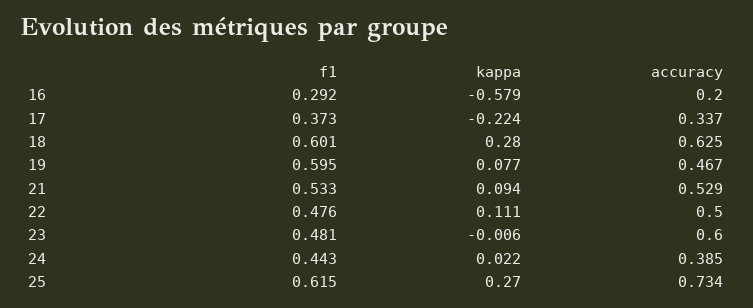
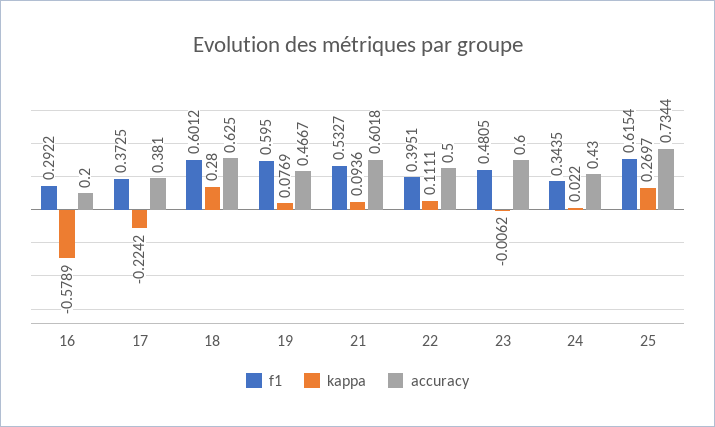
accuracy, 17: 0.337 -> 0.381
accuracy, 21: 0.529 -> 0.6018
f1, 22: 0.476 -> 0.3951
f1, 24: 0.443 -> 0.3435
accuracy, 24: 0.385 -> 0.43

